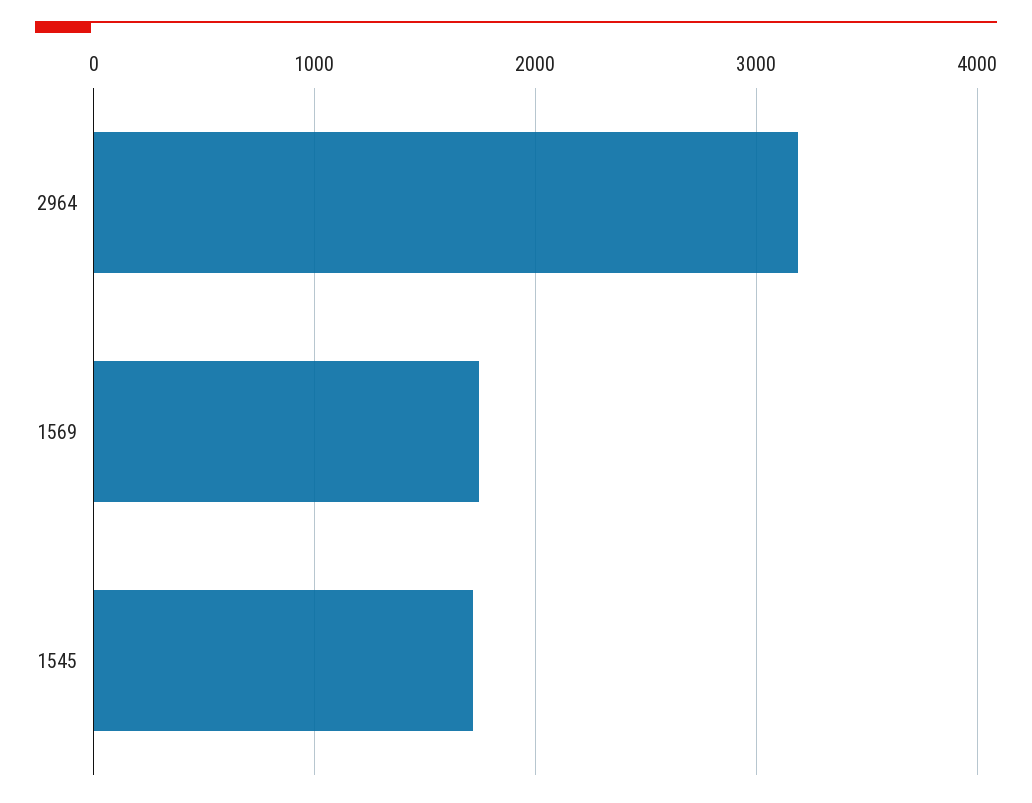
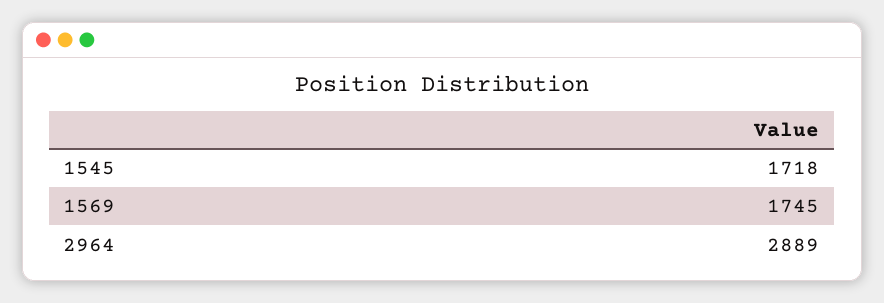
2964: 3200 -> 2889

